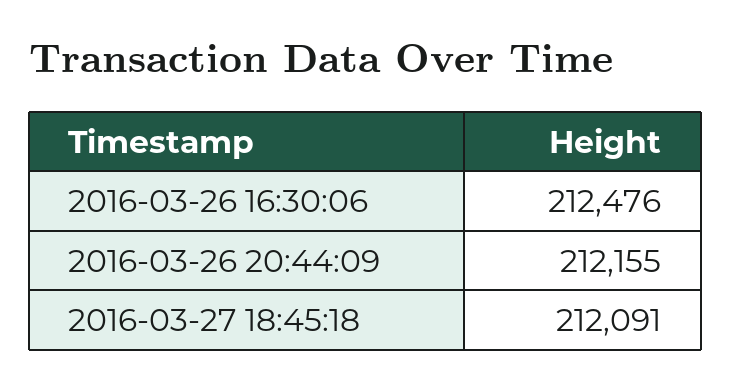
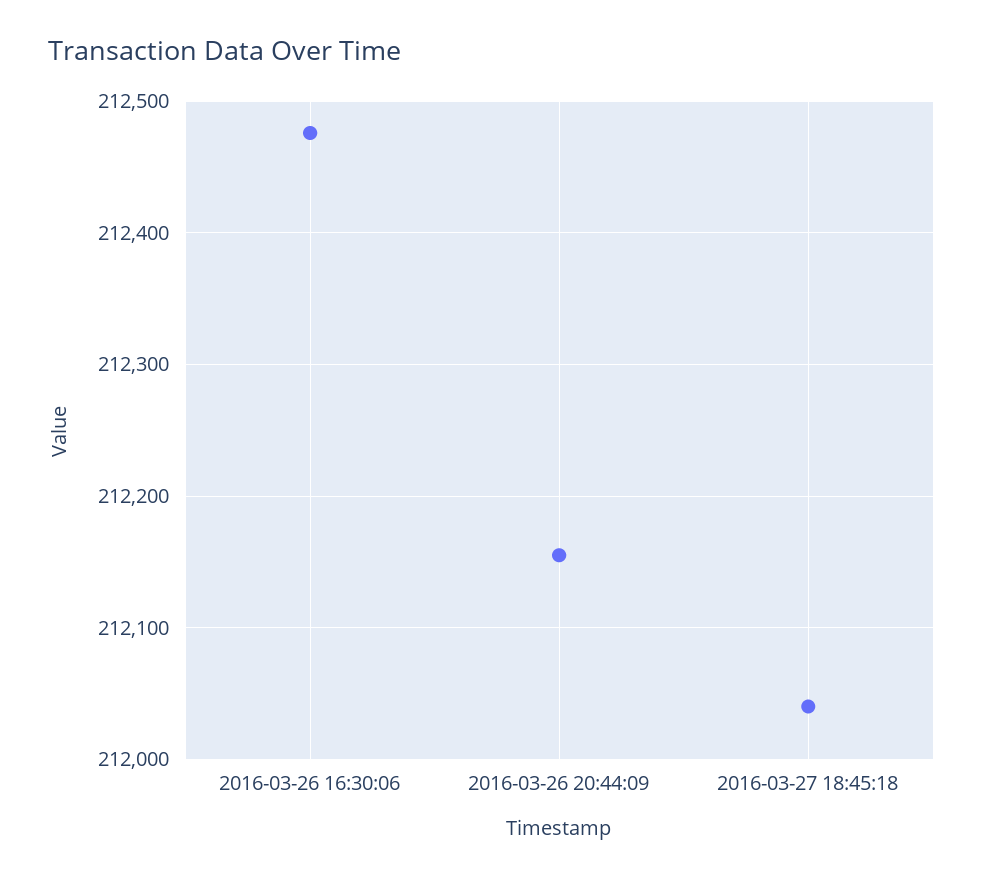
2016-03-27 18:45:18: 212091 -> 212040

